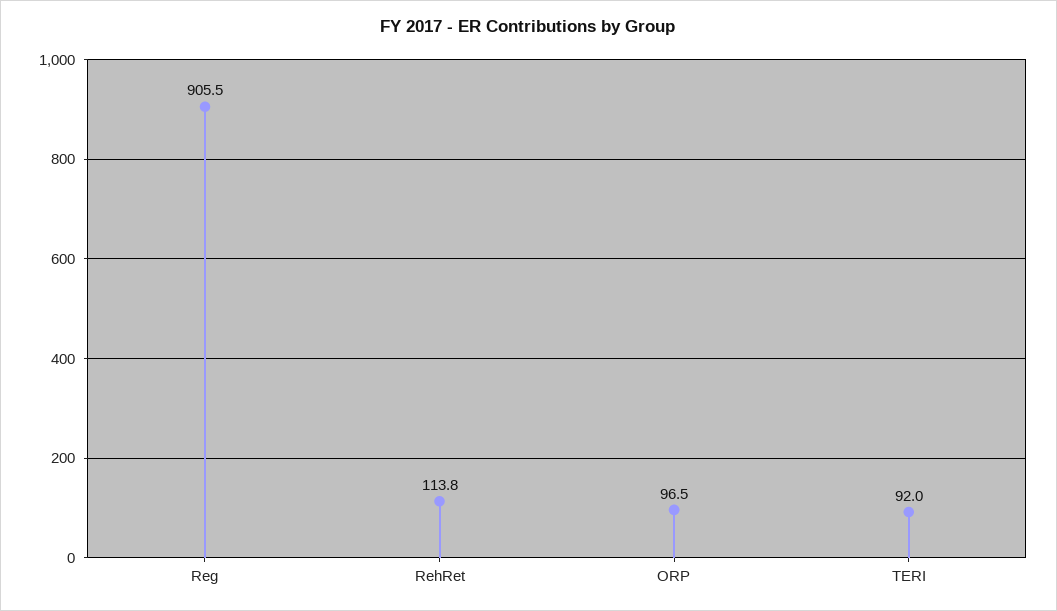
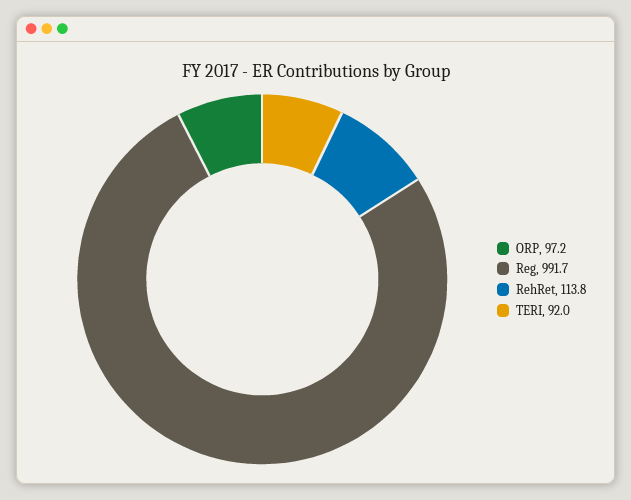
Reg: 905.5 -> 991.7
ORP: 96.5 -> 97.2

